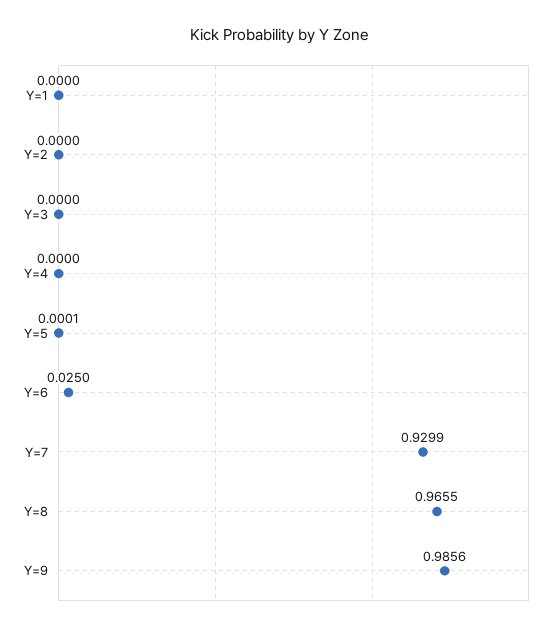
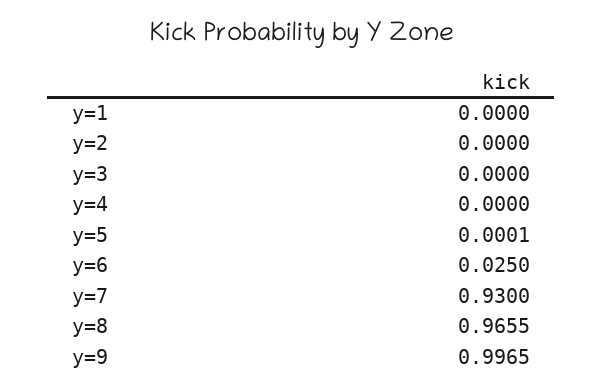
Y=7: 0.9299 -> 0.93
Y=9: 0.9856 -> 0.9965

